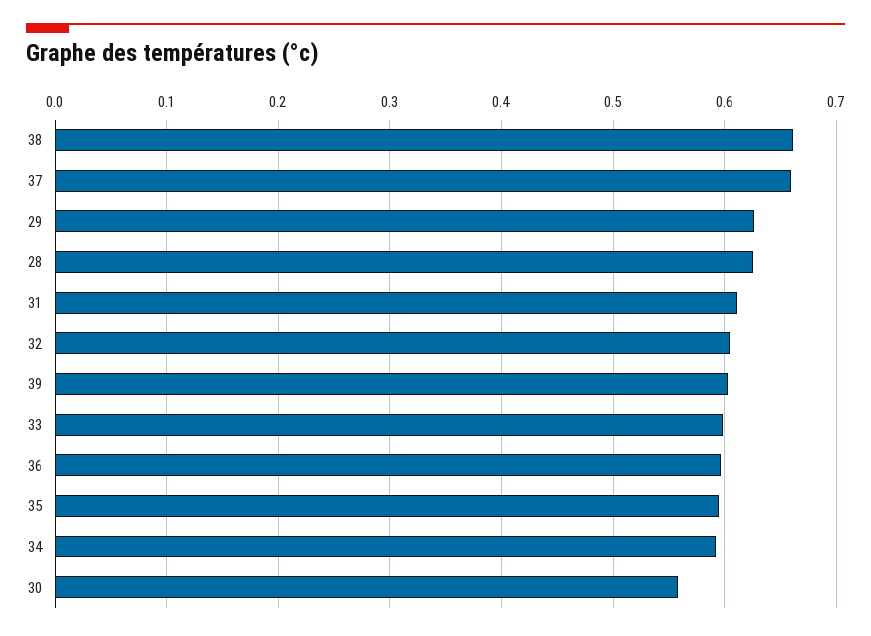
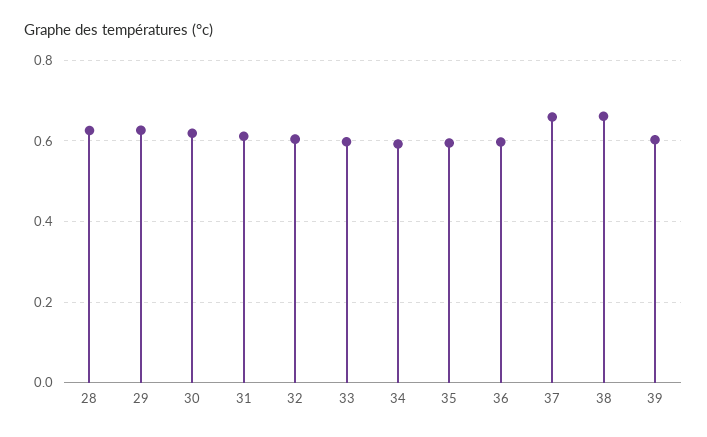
30: 0.56 -> 0.62

